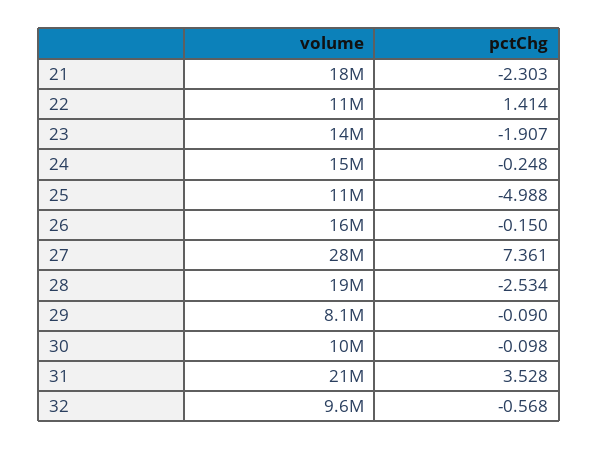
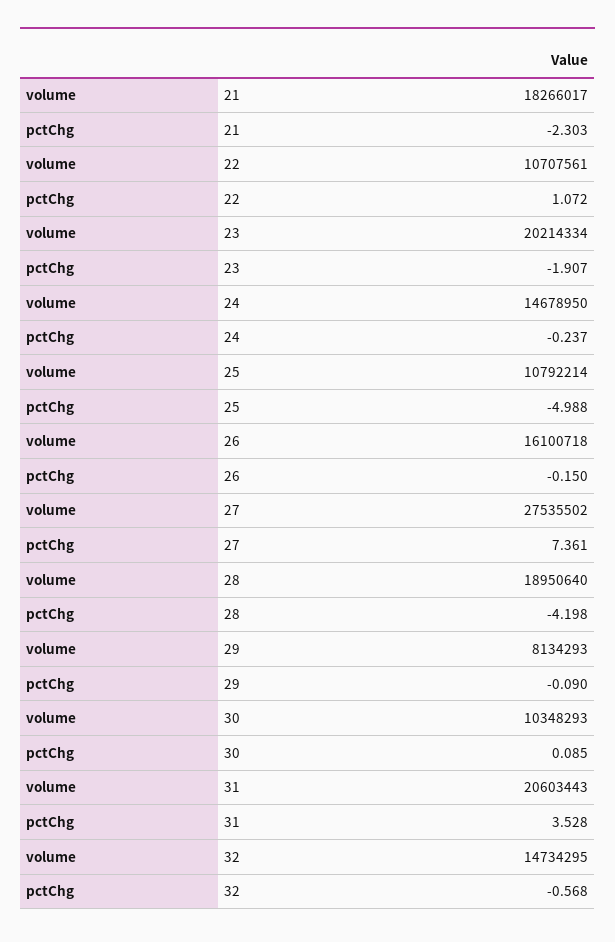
pctChg, 22: 1.414 -> 1.072
volume, 23: 14000000 -> 20214334
pctChg, 24: -0.248 -> -0.237
pctChg, 28: -2.534 -> -4.198
pctChg, 30: -0.098 -> 0.085
volume, 32: 9600000 -> 14734295

